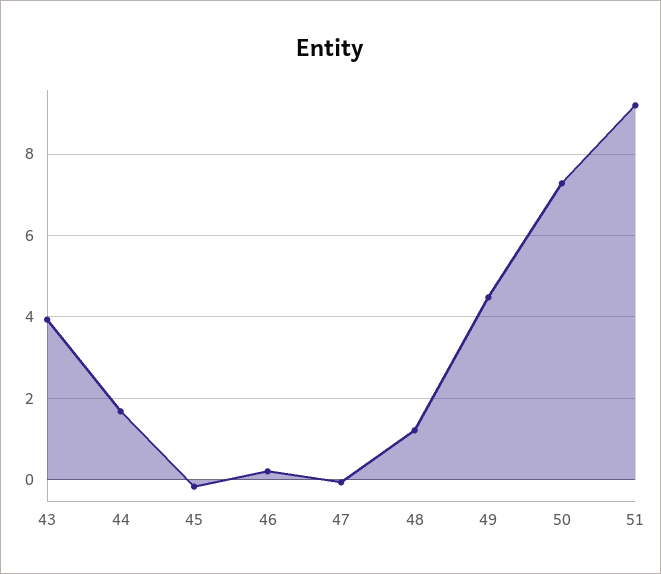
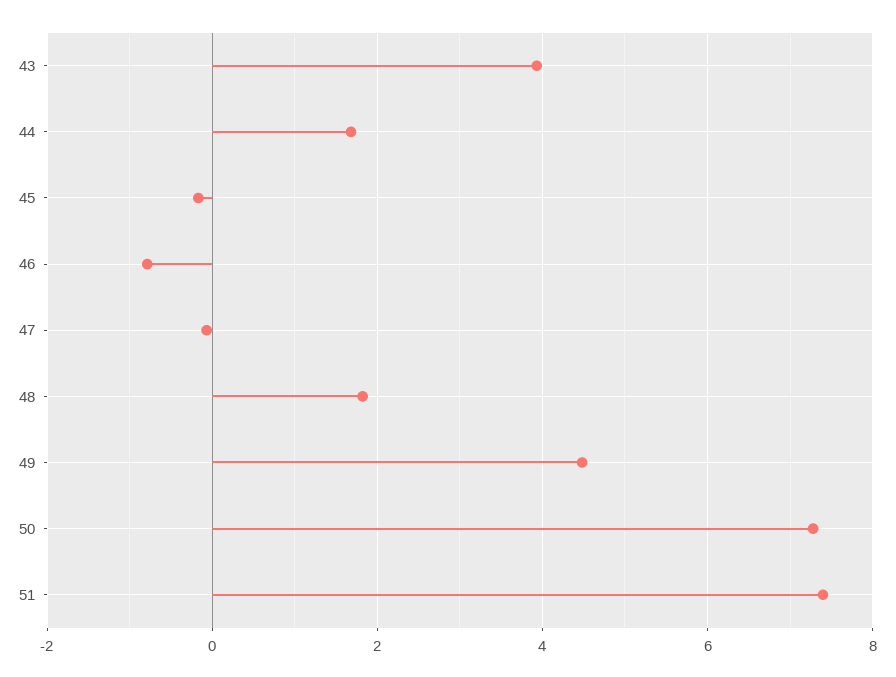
46: 0.2 -> -0.8
48: 1.2 -> 1.8
51: 9.2 -> 7.4

